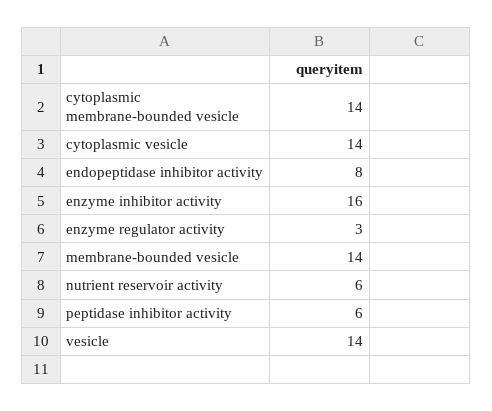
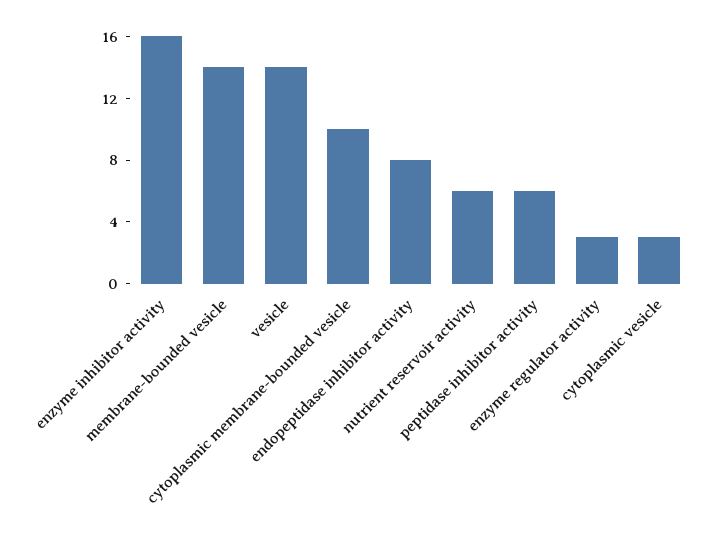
cytoplasmic membrane-bounded vesicle: 14 -> 10
cytoplasmic vesicle: 14 -> 3

